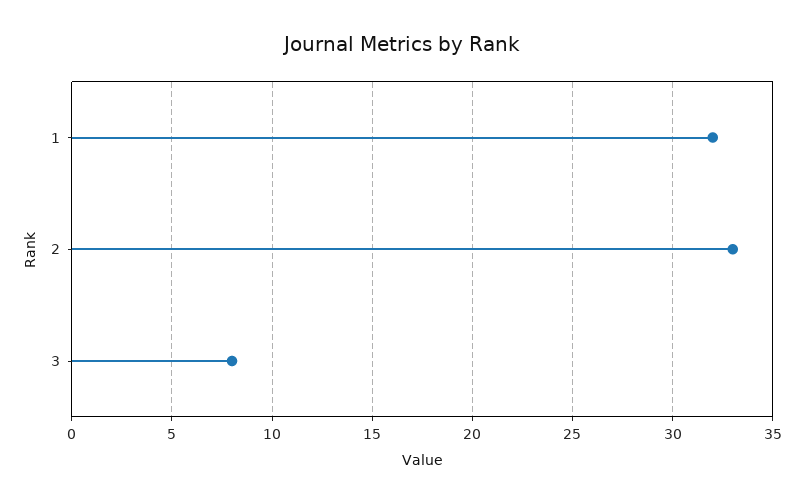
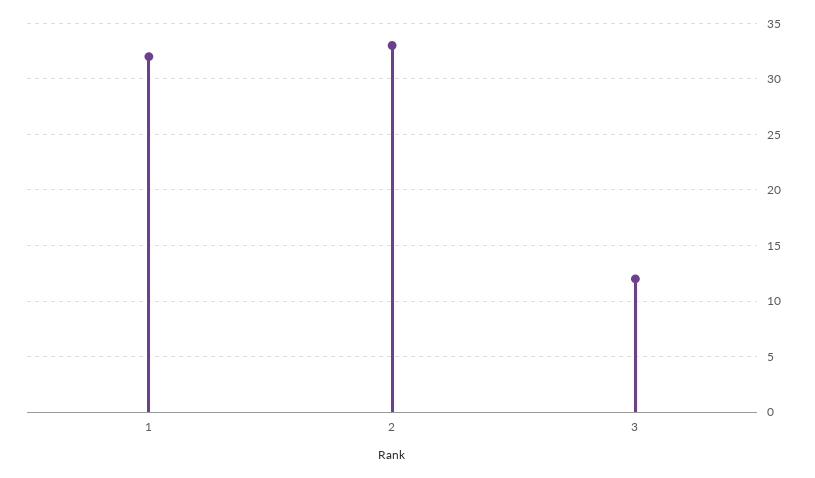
3: 8 -> 12

